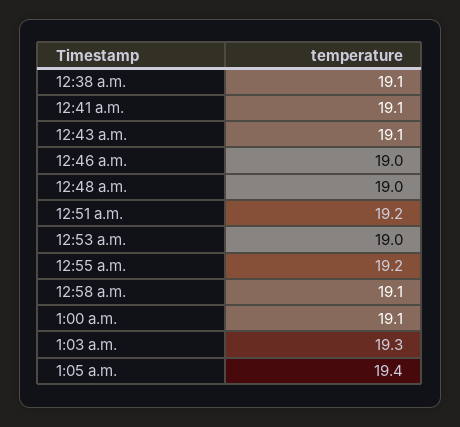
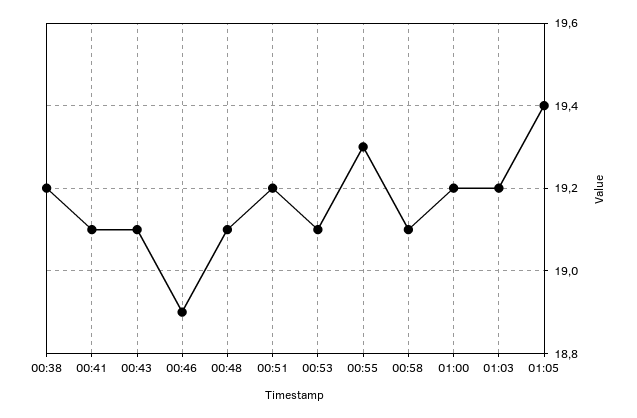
12:38 a.m.: 19.1 -> 19.2
12:46 a.m.: 19 -> 18.9
12:48 a.m.: 19 -> 19.1
12:53 a.m.: 19 -> 19.1
12:55 a.m.: 19.2 -> 19.3
1:00 a.m.: 19.1 -> 19.2
1:03 a.m.: 19.3 -> 19.2

